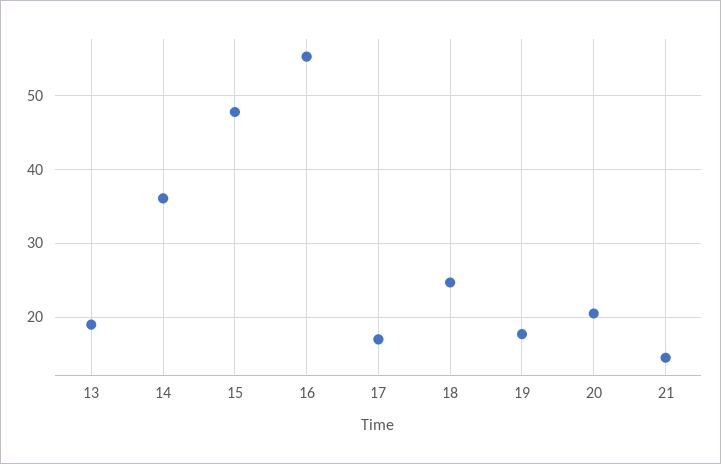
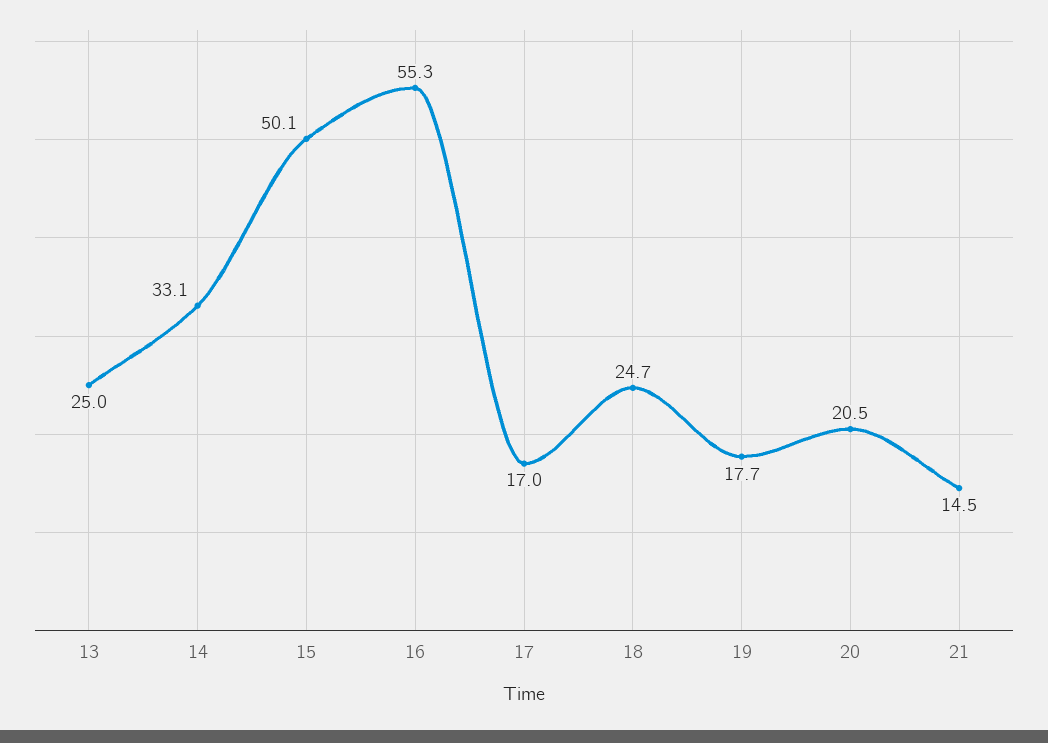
13: 19 -> 25
14: 36 -> 33.1
15: 48 -> 50.1

